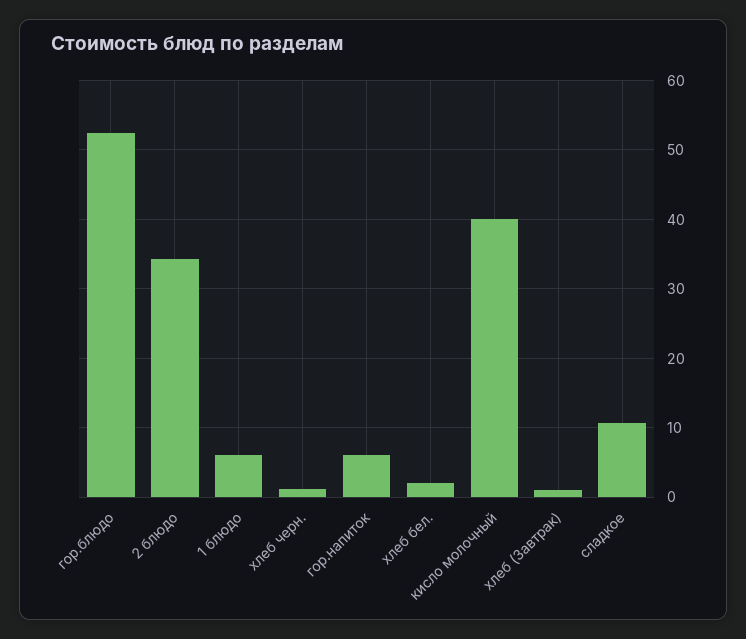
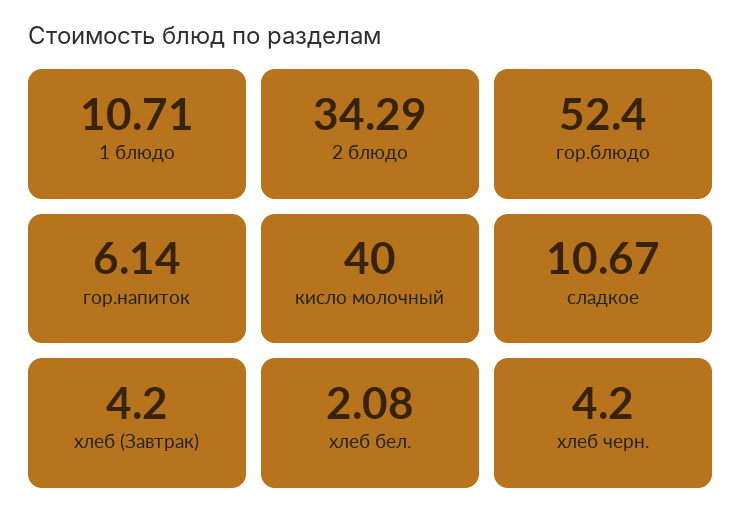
1 блюдо: 6 -> 10.71
хлеб черн.: 1 -> 4.2
хлеб (Завтрак): 1 -> 4.2

